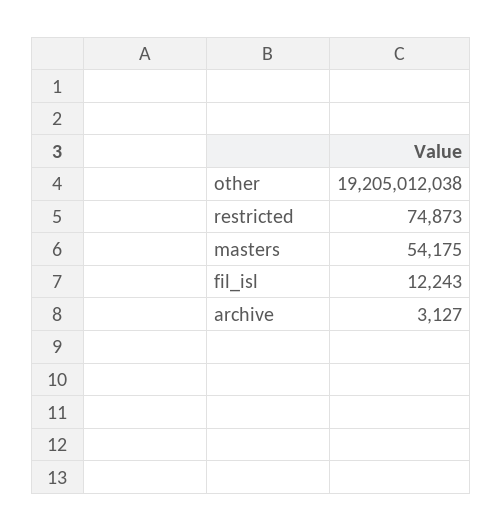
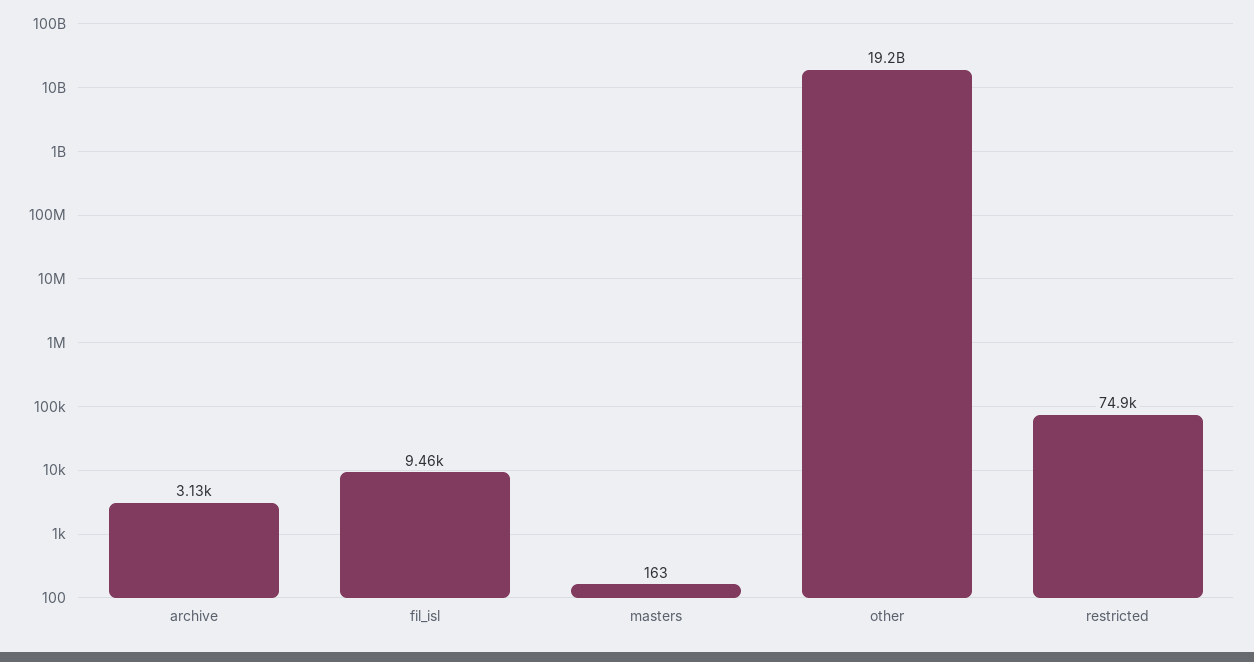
masters: 54175 -> 163
fil_isl: 12243 -> 9460

